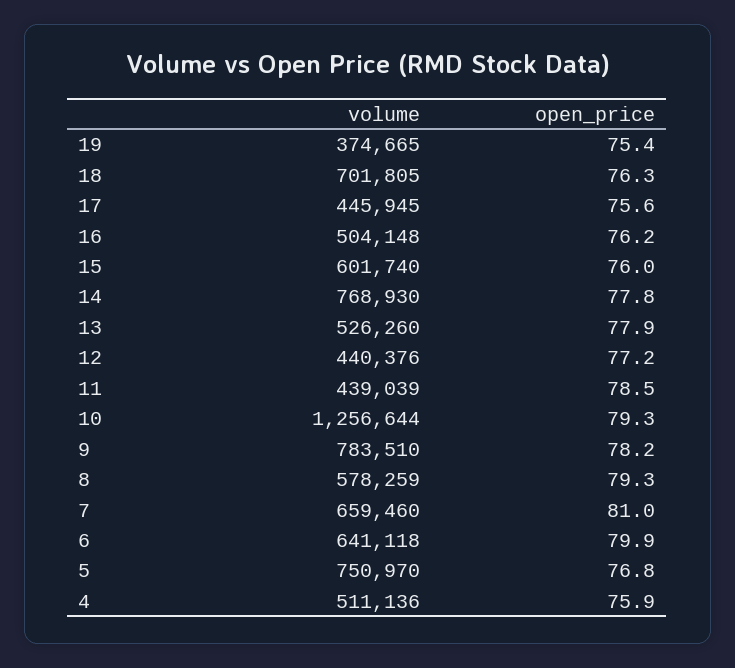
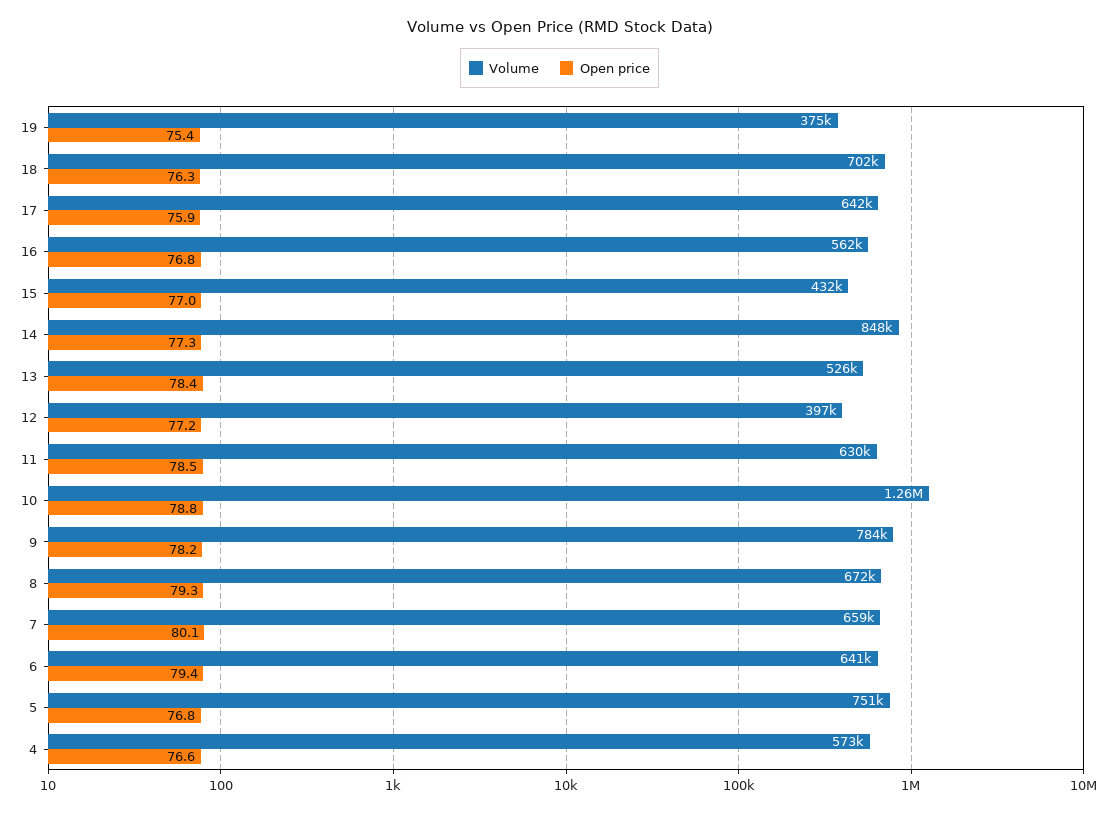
volume, 17: 445945 -> 642000
open_price, 17: 75.6 -> 75.9
volume, 16: 504148 -> 562000
open_price, 16: 76.2 -> 76.8
volume, 15: 601740 -> 432000
open_price, 15: 76 -> 77
volume, 14: 768930 -> 848000
open_price, 14: 77.8 -> 77.3
open_price, 13: 77.9 -> 78.4
volume, 12: 440376 -> 397000
volume, 11: 439039 -> 630000
open_price, 10: 79.3 -> 78.8
volume, 8: 578259 -> 672000
open_price, 7: 81 -> 80.1
open_price, 6: 79.9 -> 79.4
volume, 4: 511136 -> 573000
open_price, 4: 75.9 -> 76.6

